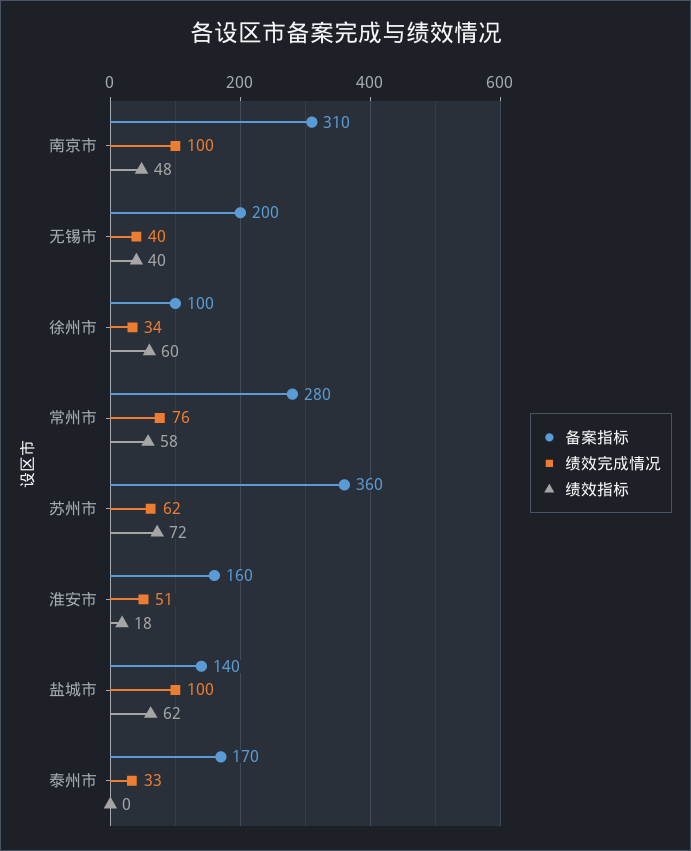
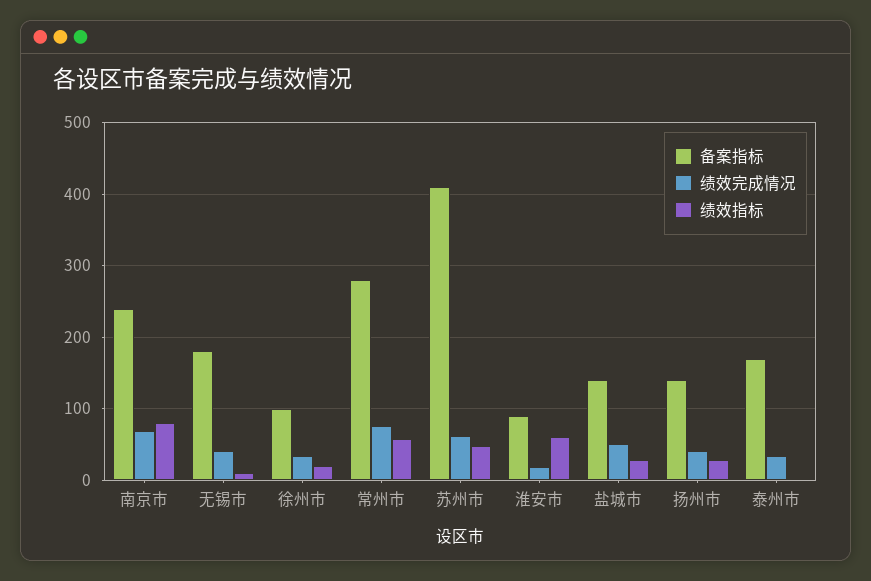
备案指标, 南京市: 310 -> 240
绩效完成情况, 南京市: 100 -> 70
绩效指标, 南京市: 48 -> 80
备案指标, 无锡市: 200 -> 180
绩效指标, 无锡市: 40 -> 10
绩效指标, 徐州市: 60 -> 20
备案指标, 苏州市: 360 -> 410
绩效指标, 苏州市: 72 -> 50
备案指标, 淮安市: 160 -> 90
绩效完成情况, 淮安市: 51 -> 20
绩效指标, 淮安市: 18 -> 60
绩效完成情况, 盐城市: 100 -> 50
绩效指标, 盐城市: 62 -> 30
备案指标, 扬州市: none -> 140
绩效完成情况, 扬州市: none -> 40
绩效指标, 扬州市: none -> 30

